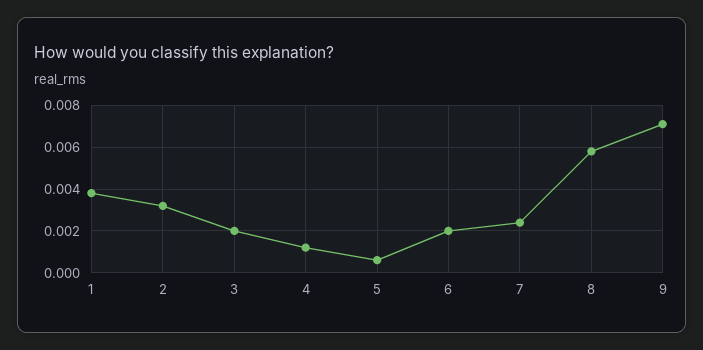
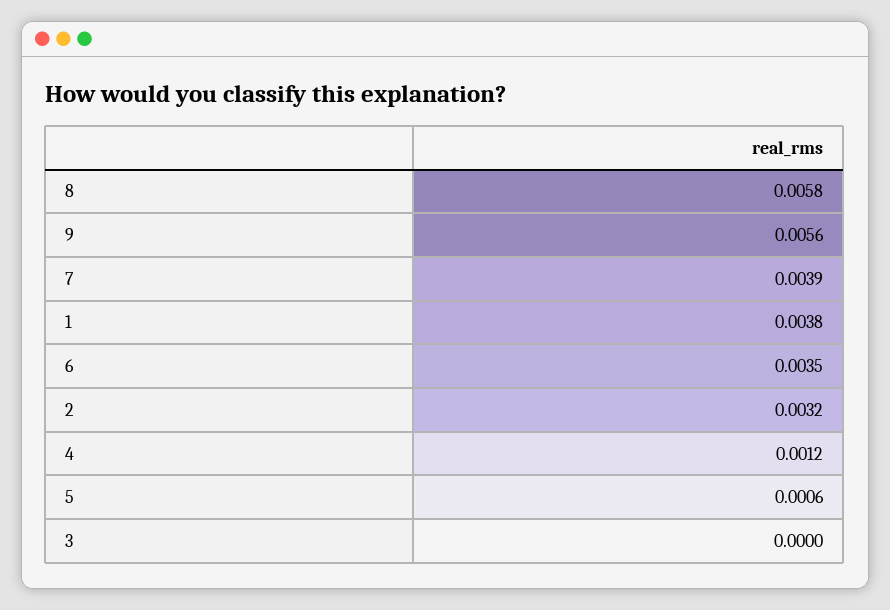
3: 0.002 -> 0
6: 0.002 -> 0.0035
7: 0.0025 -> 0.0039
9: 0.007 -> 0.0056

